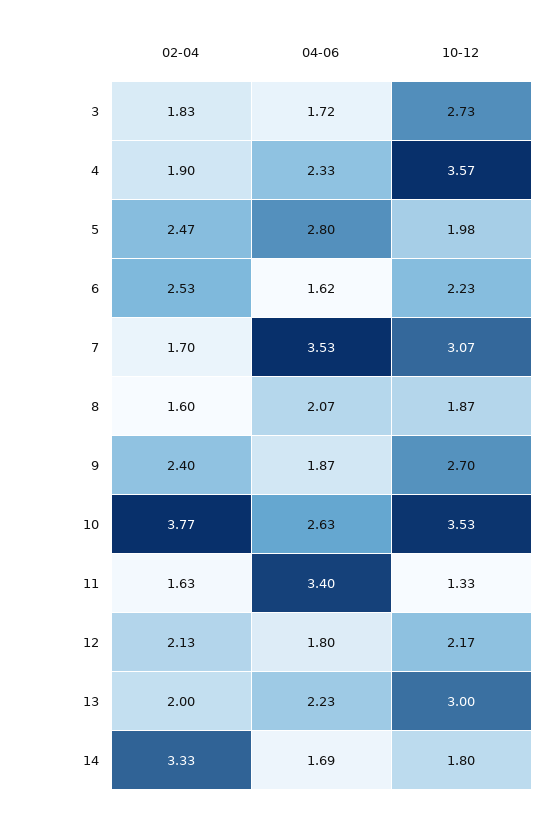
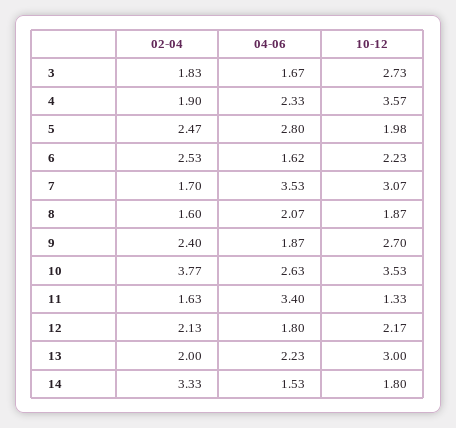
04-06, 3: 1.72 -> 1.67
04-06, 14: 1.69 -> 1.53

